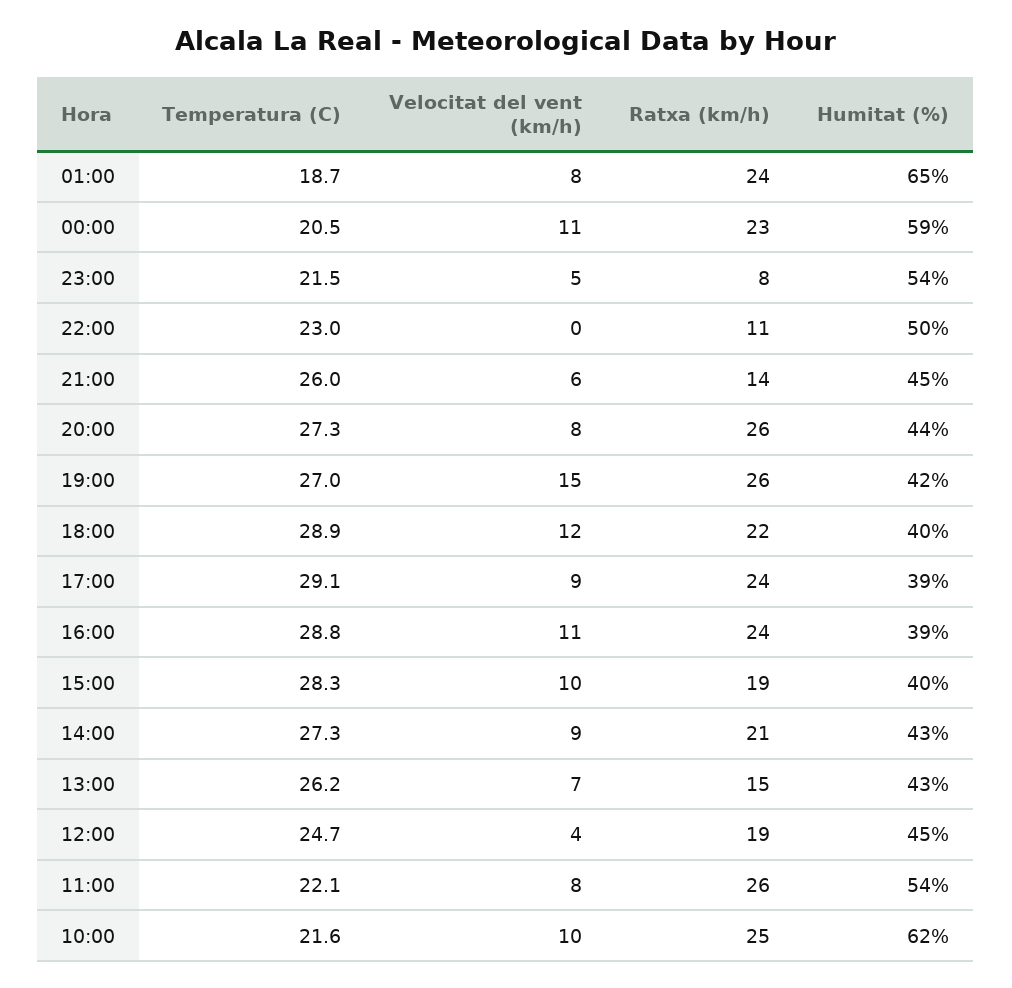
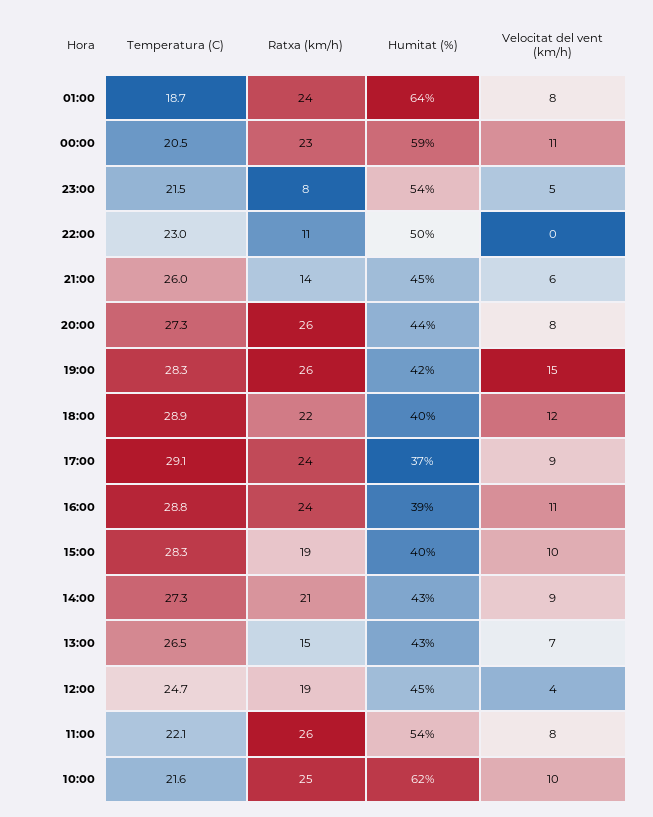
Humitat (%), 01:00: 65 -> 64
Temperatura (C), 19:00: 27 -> 28.3
Humitat (%), 17:00: 39 -> 37
Temperatura (C), 13:00: 26.2 -> 26.5

